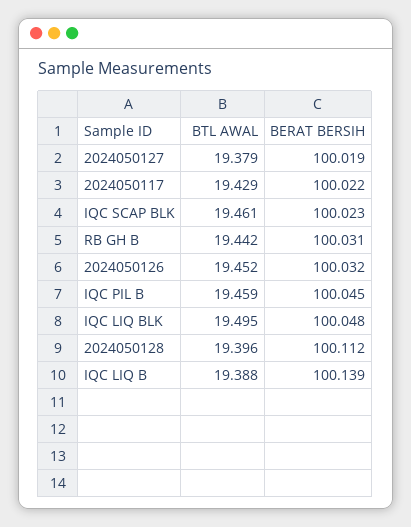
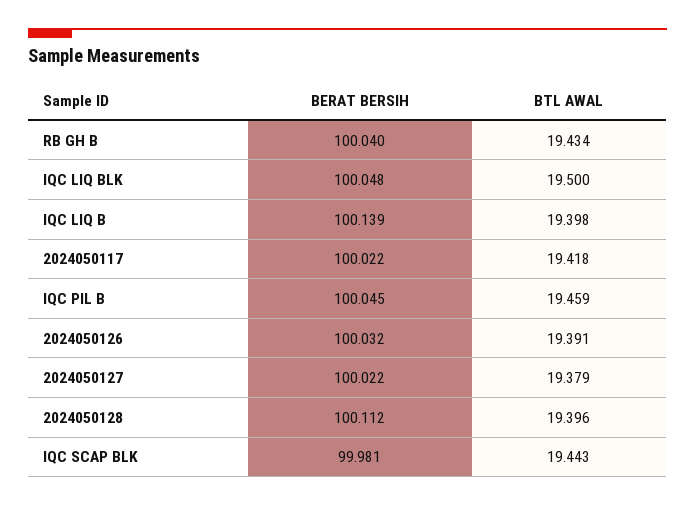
BERAT BERSIH, 2024050127: 100.019 -> 100.022
BTL AWAL, 2024050117: 19.429 -> 19.418
BTL AWAL, IQC SCAP BLK: 19.461 -> 19.443
BERAT BERSIH, IQC SCAP BLK: 100.023 -> 99.981
BTL AWAL, RB GH B: 19.442 -> 19.434
BERAT BERSIH, RB GH B: 100.031 -> 100.04
BTL AWAL, 2024050126: 19.452 -> 19.391
BTL AWAL, IQC LIQ BLK: 19.495 -> 19.5
BTL AWAL, IQC LIQ B: 19.388 -> 19.398

